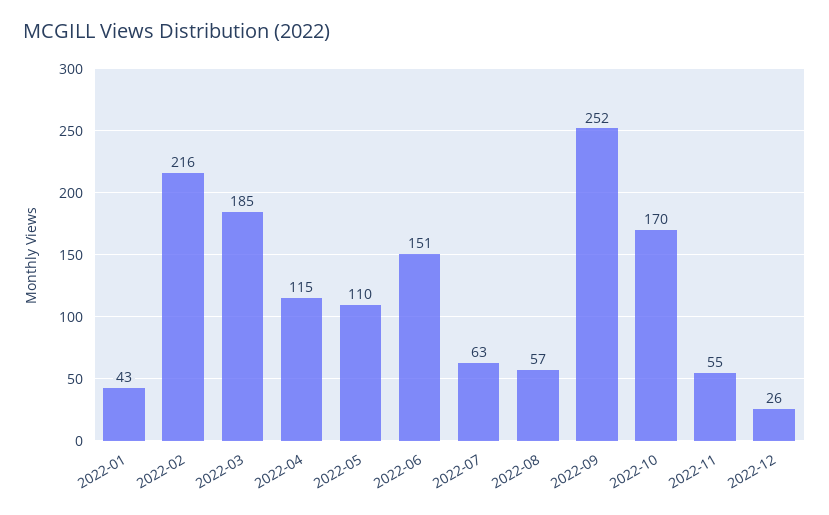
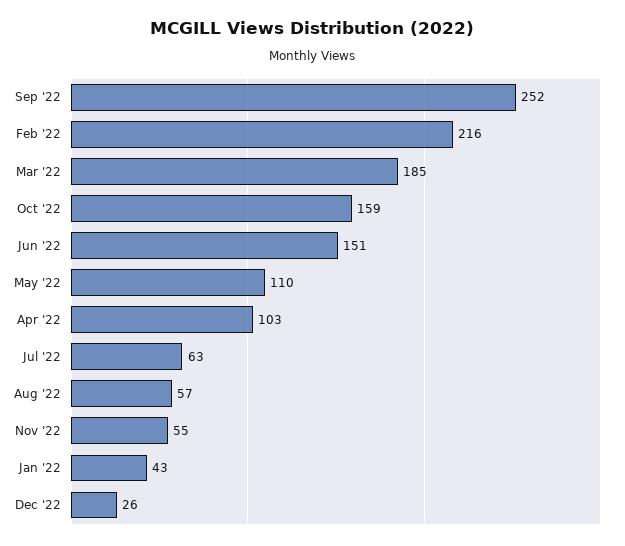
2022-04: 115 -> 103
2022-10: 170 -> 159

